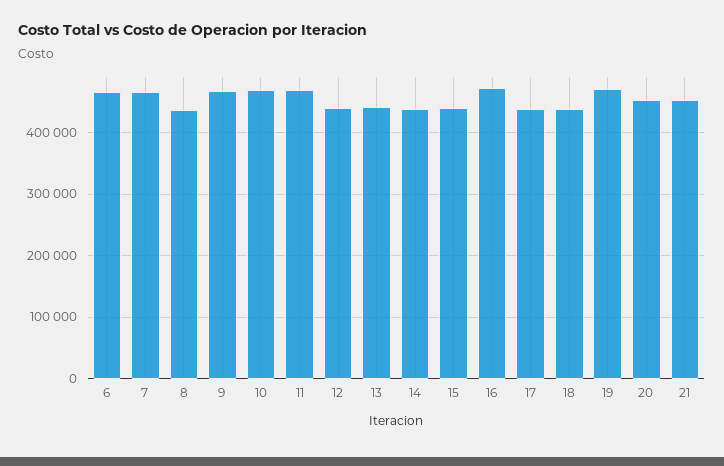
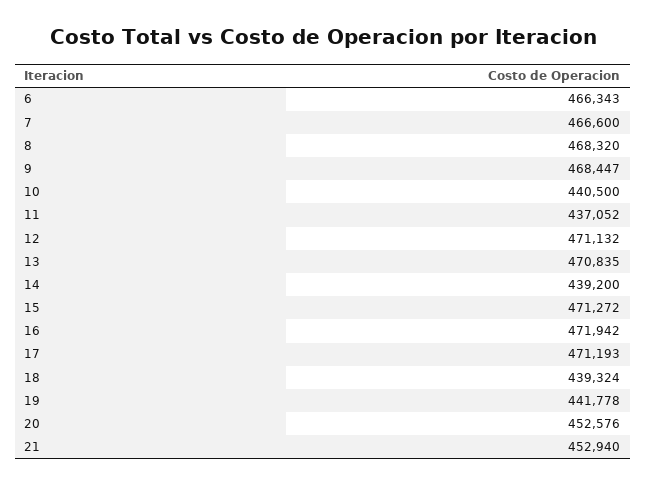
8: 440000 -> 468320
10: 470000 -> 440500
11: 470000 -> 437052
12: 440000 -> 471132
13: 440000 -> 470835
15: 440000 -> 471272
17: 440000 -> 471193
19: 470000 -> 441778

